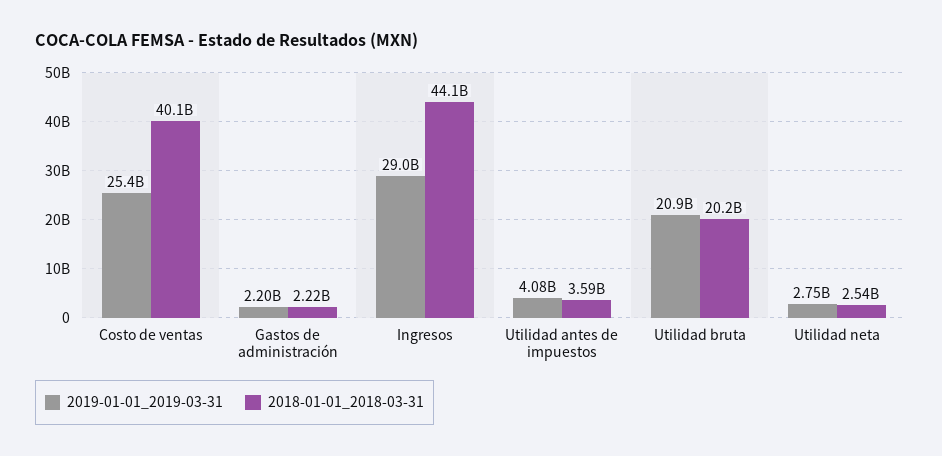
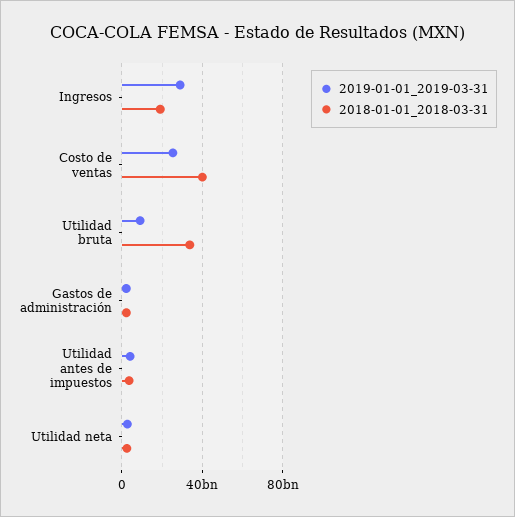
2018-01-01_2018-03-31, Ingresos: 44100000000 -> 20000000000
2019-01-01_2019-03-31, Utilidad bruta: 20900000000 -> 10000000000
2018-01-01_2018-03-31, Utilidad bruta: 20200000000 -> 35000000000

